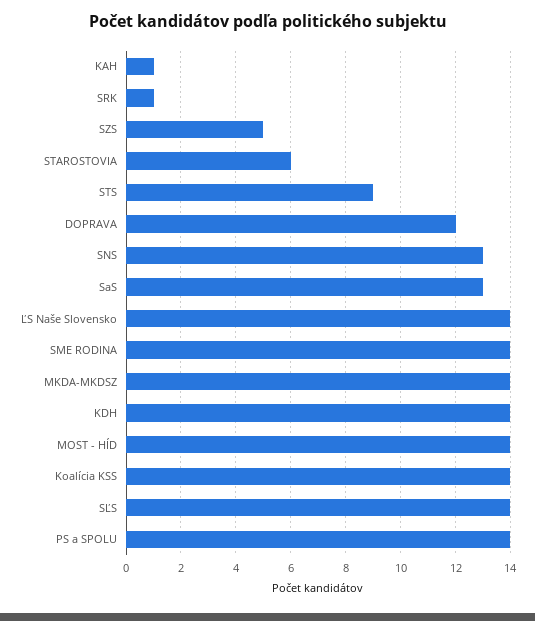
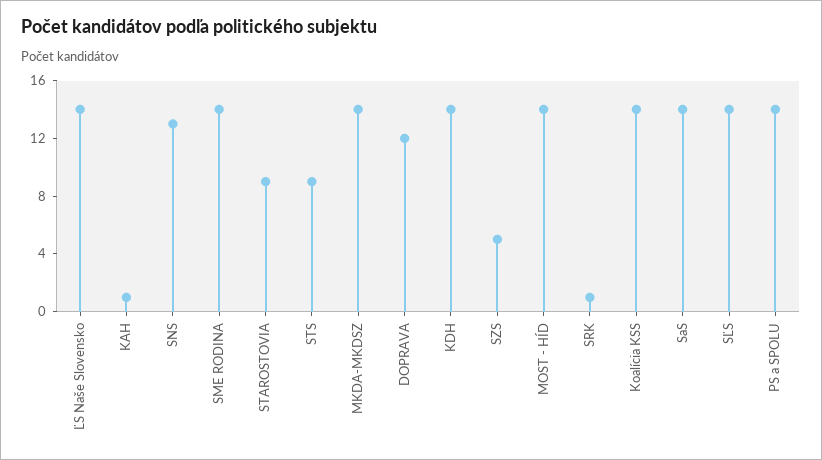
STAROSTOVIA: 6 -> 9
SaS: 13 -> 14

